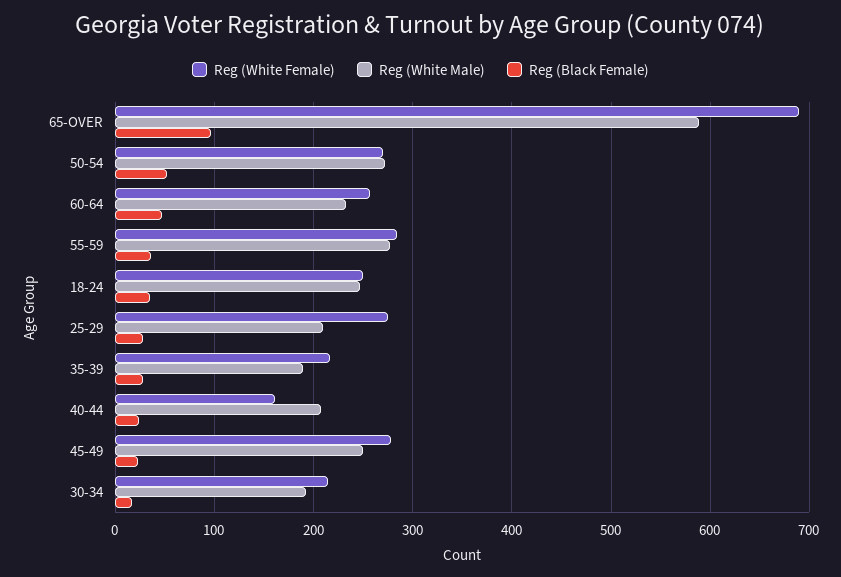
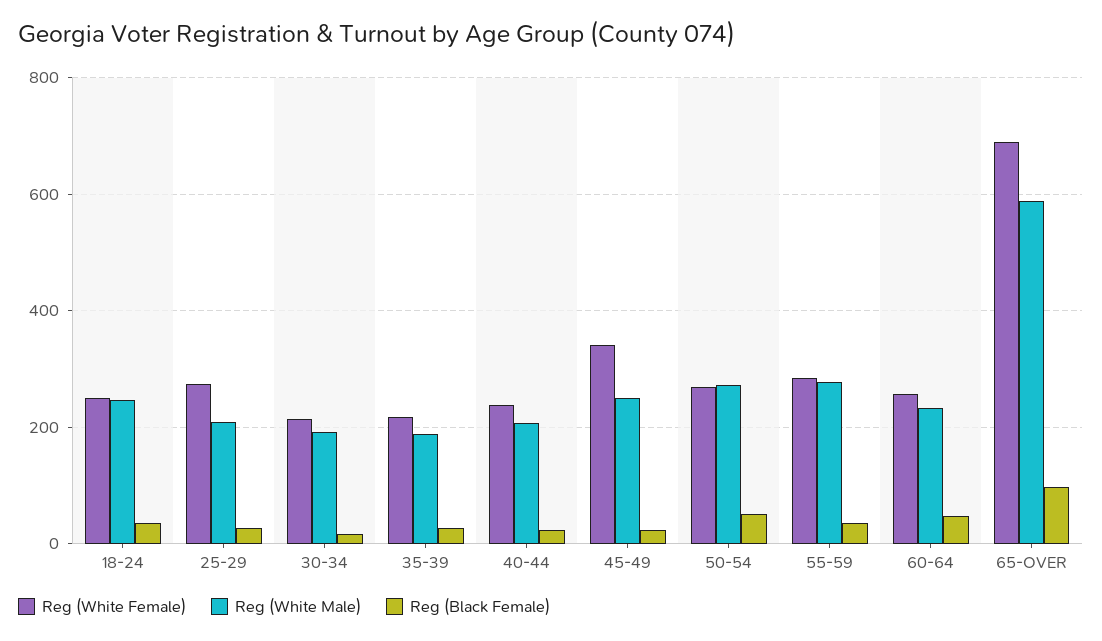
Reg (White Female), 40-44: 160 -> 240
Reg (White Female), 45-49: 280 -> 340

